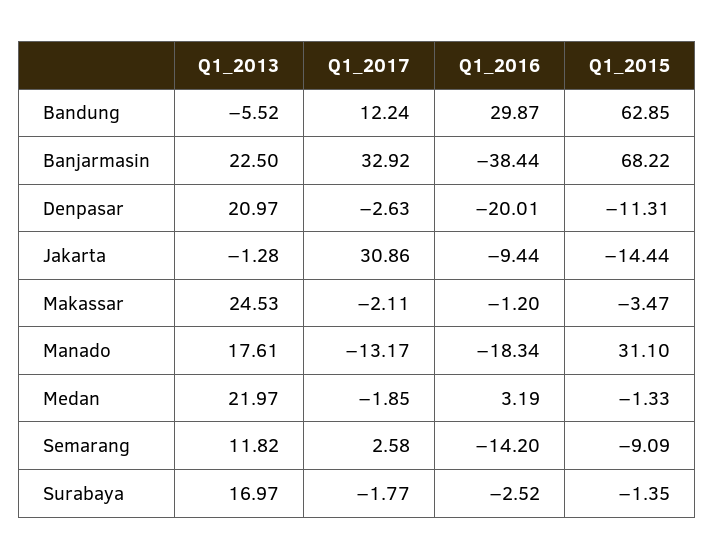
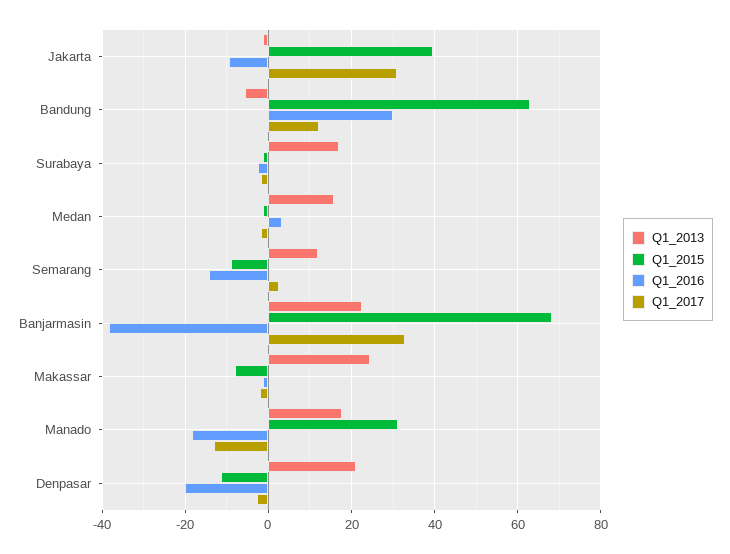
Q1_2015, Jakarta: -14.44 -> 40
Q1_2015, Makassar: -3.47 -> -8
Q1_2013, Medan: 21.97 -> 16

